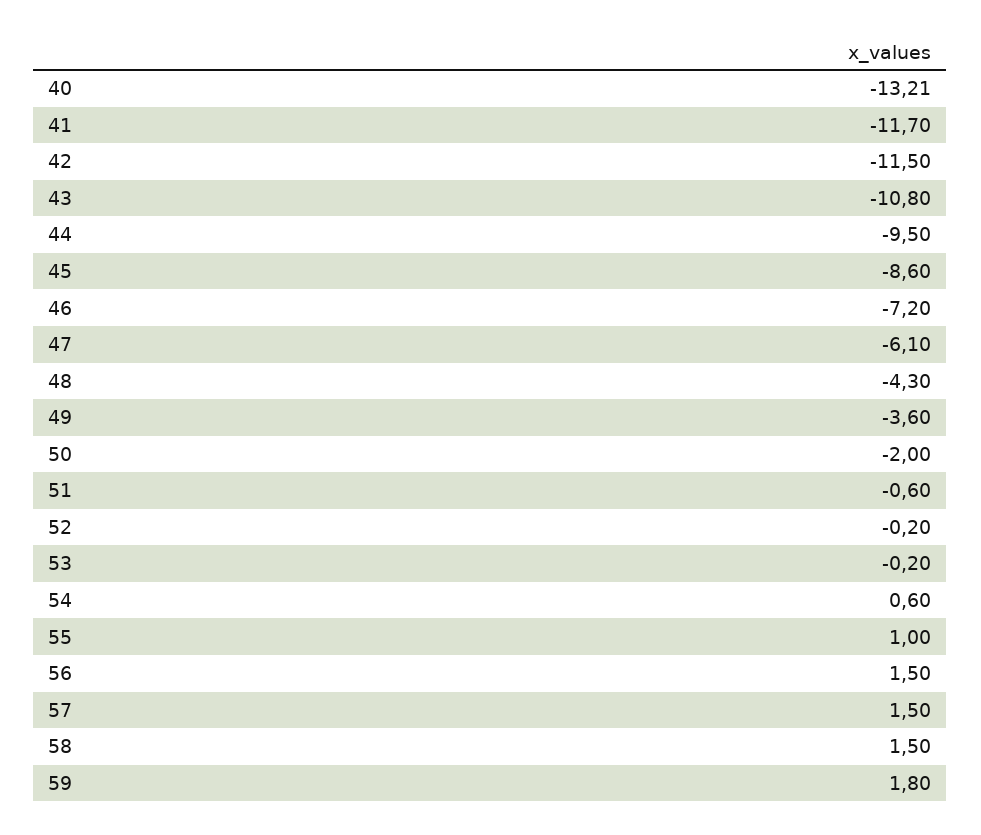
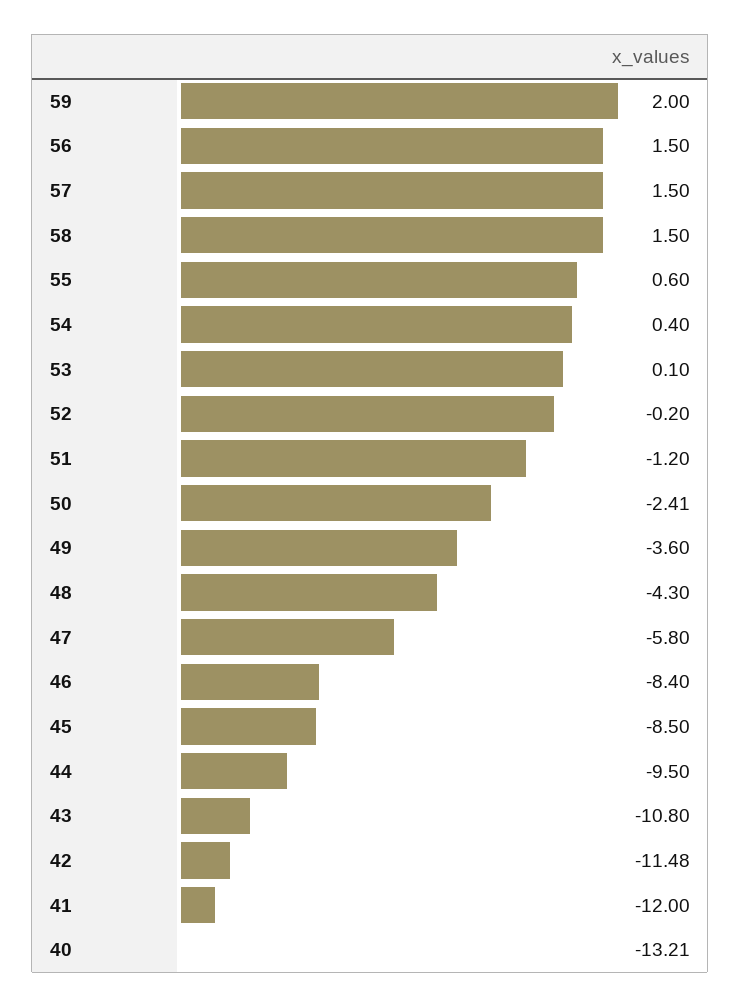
41: -11.7 -> -12
42: -11.5 -> -11.48
45: -8.6 -> -8.5
46: -7.2 -> -8.4
47: -6.1 -> -5.8
50: -2 -> -2.41
51: -0.6 -> -1.2
53: -0.2 -> 0.1
54: 0.6 -> 0.4
55: 1 -> 0.6
59: 1.8 -> 2

